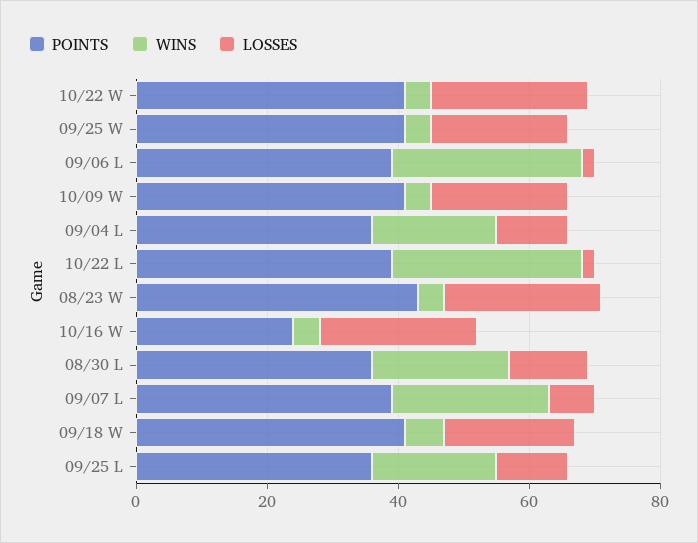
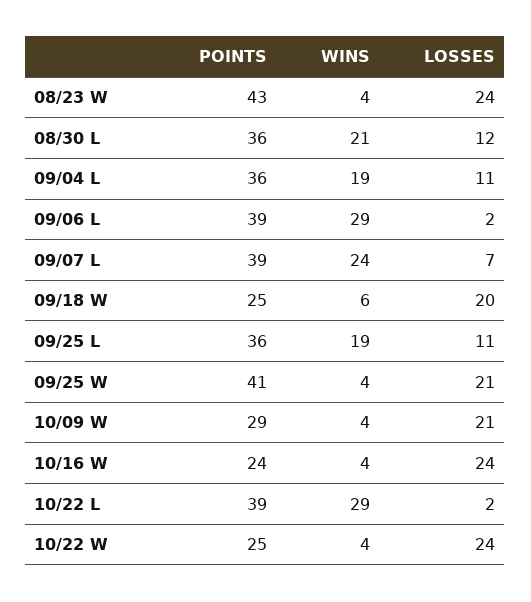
POINTS, 10/22 W: 40 -> 25
POINTS, 10/09 W: 40 -> 29
POINTS, 09/18 W: 40 -> 25

